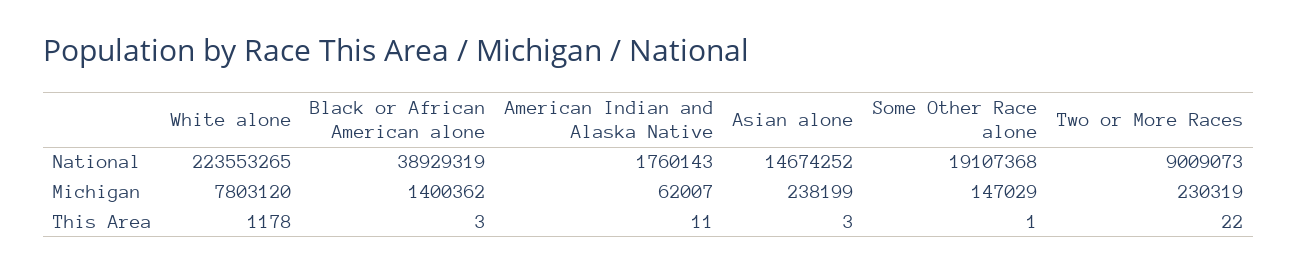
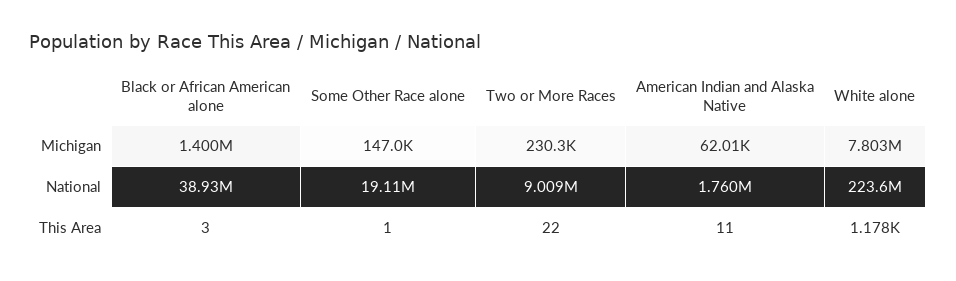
Asian alone, National: 14674252 -> none
Asian alone, Michigan: 238199 -> none
Asian alone, This Area: 3 -> none

